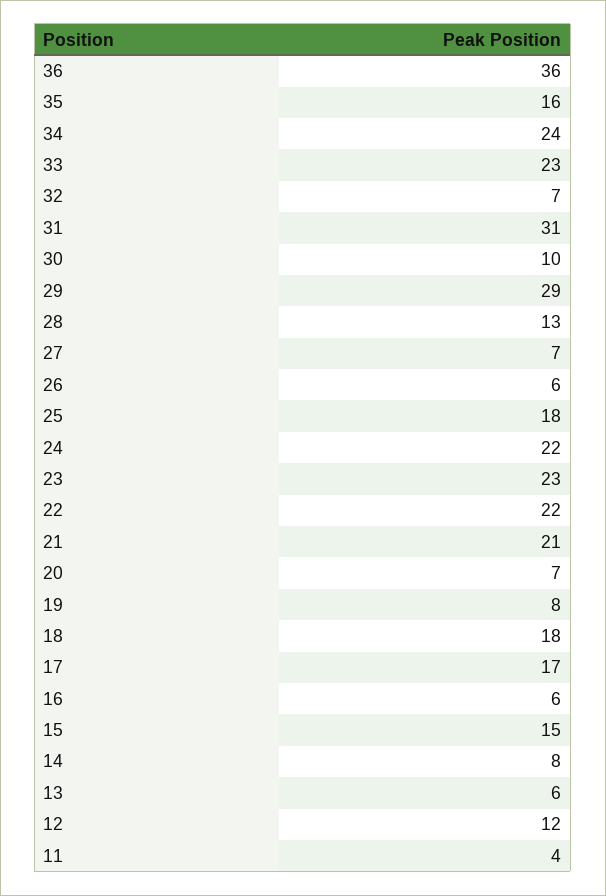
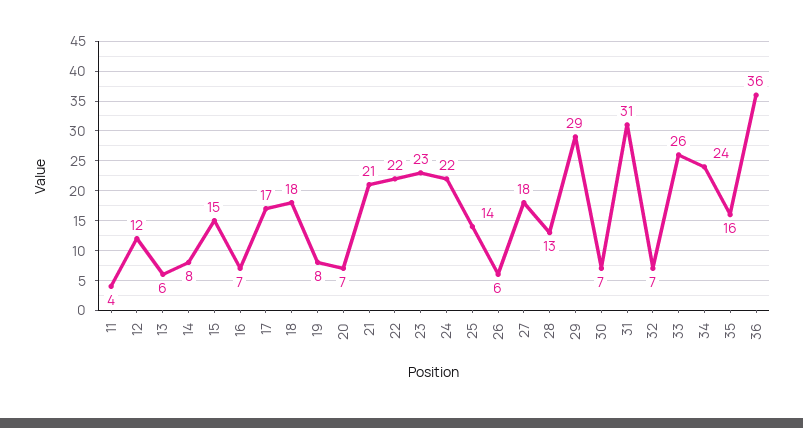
33: 23 -> 26
30: 10 -> 7
27: 7 -> 18
25: 18 -> 14
16: 6 -> 7

